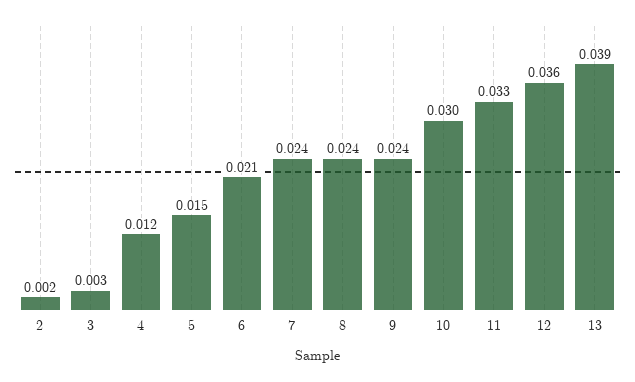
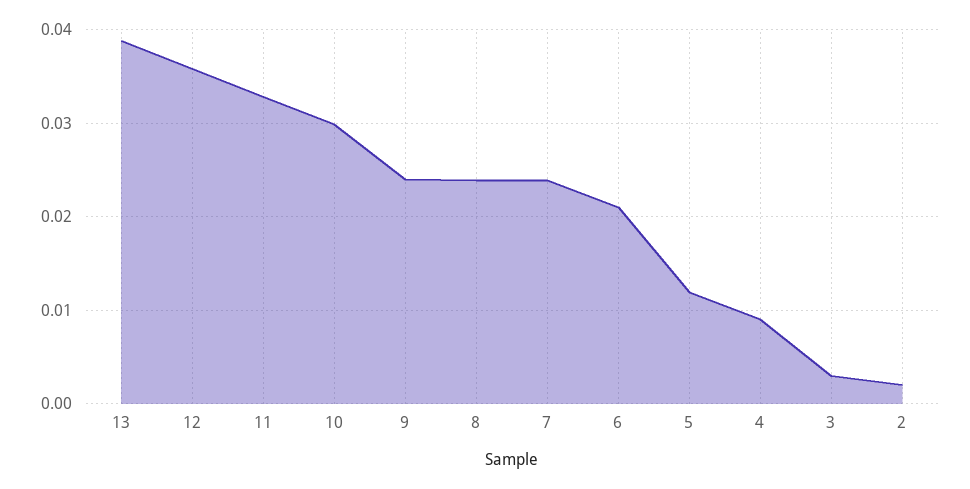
4: 0.012 -> 0.009
5: 0.015 -> 0.012

